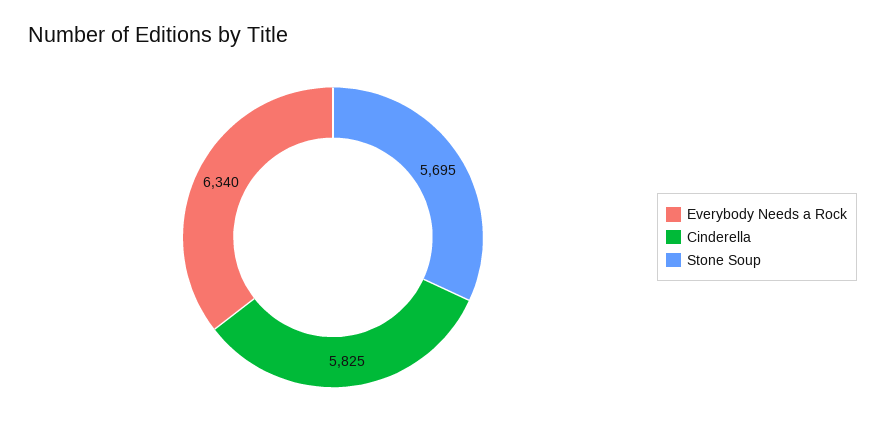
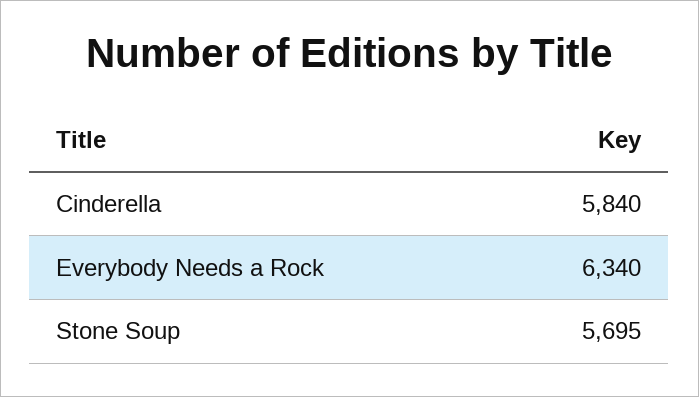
Cinderella: 5825 -> 5840

